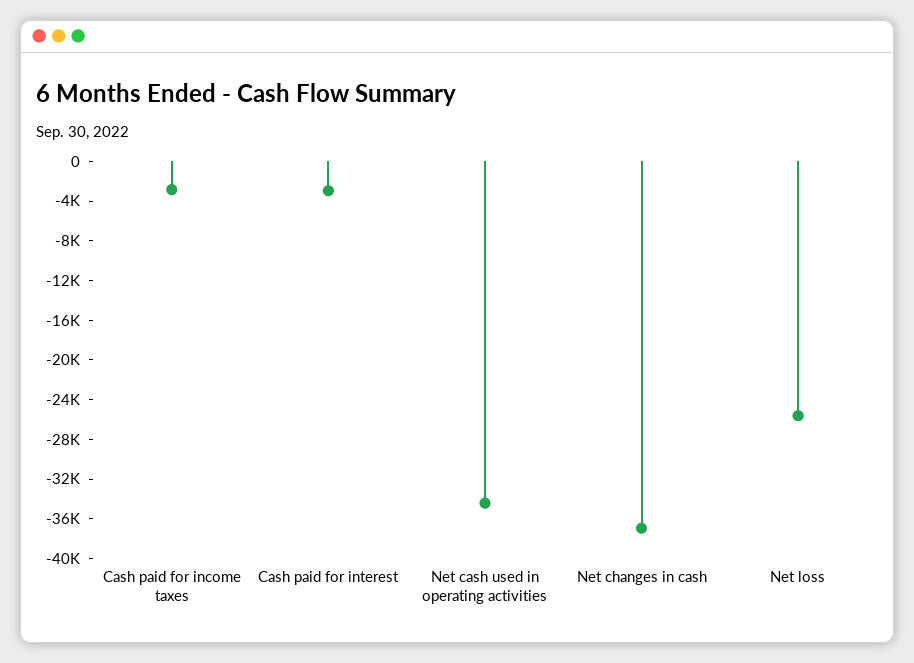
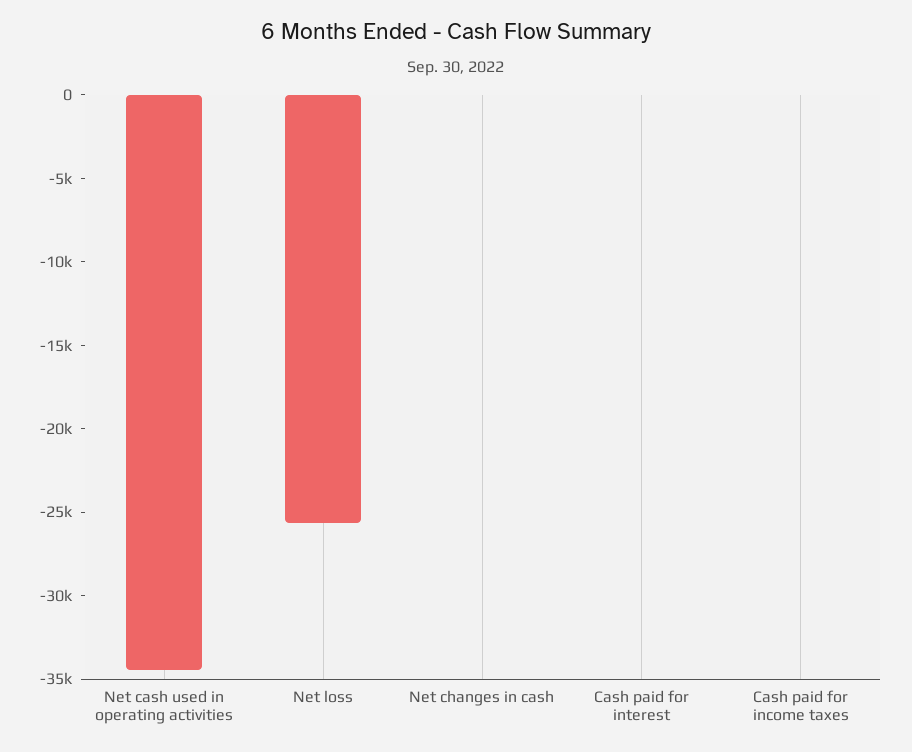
Cash paid for income taxes: -3000 -> 0
Cash paid for interest: -3000 -> 0
Net changes in cash: -37000 -> 0

